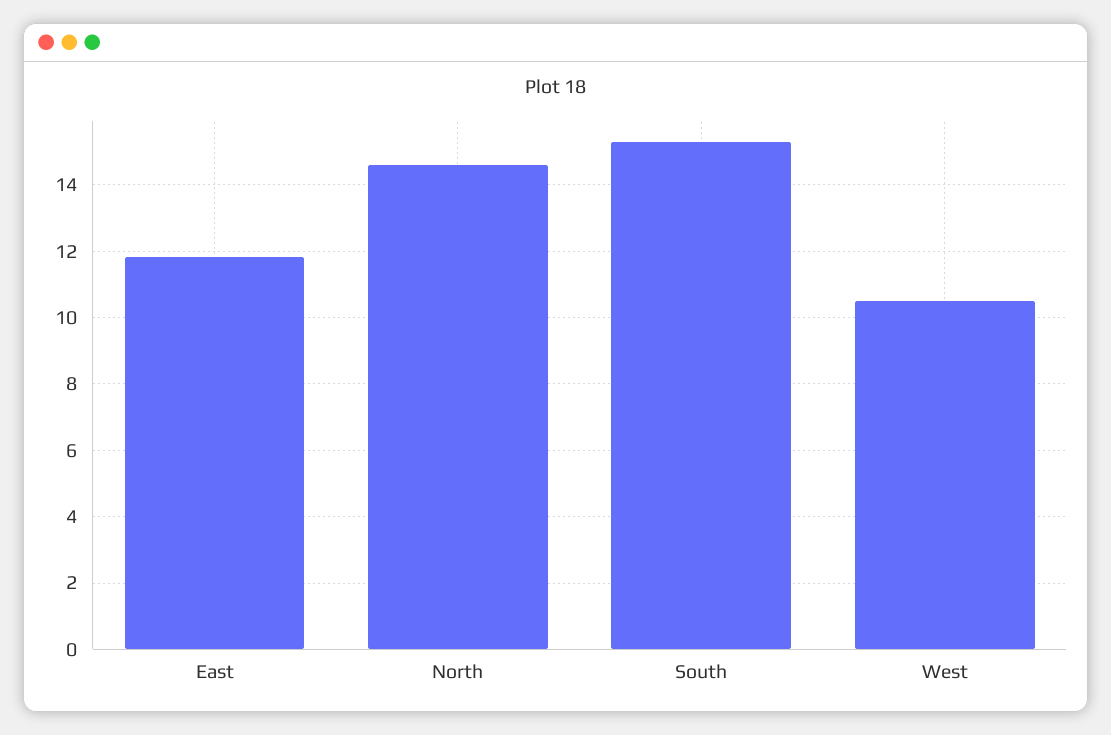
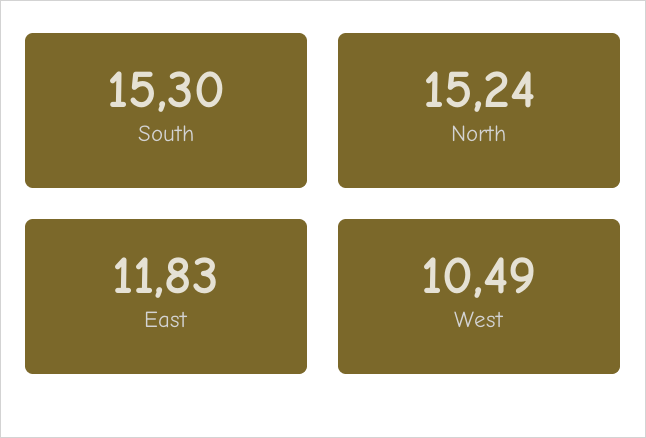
North: 14.6 -> 15.24

